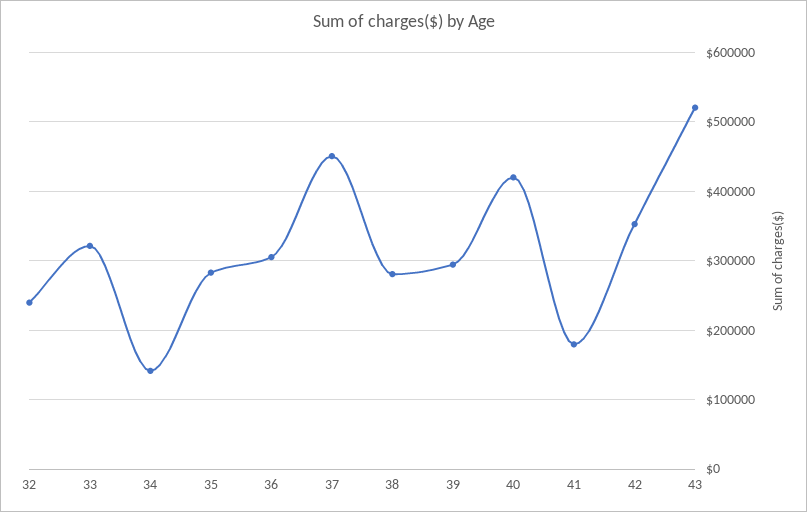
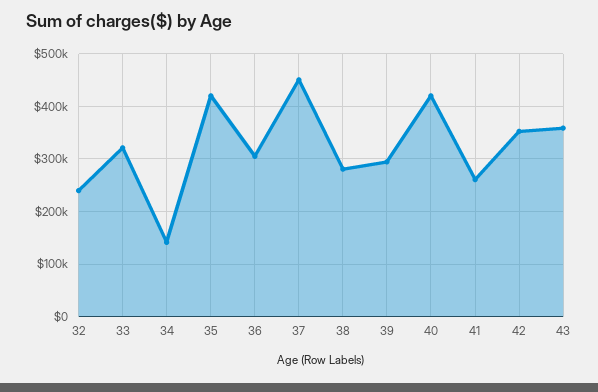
35: 280000 -> 420000
41: 180000 -> 260000
43: 520000 -> 360000

